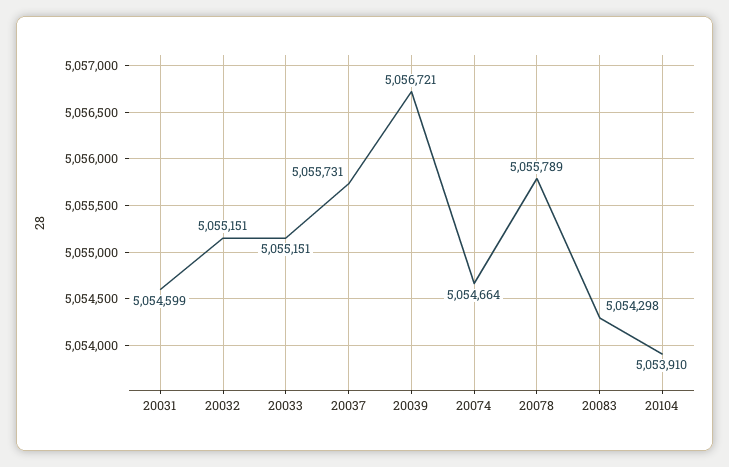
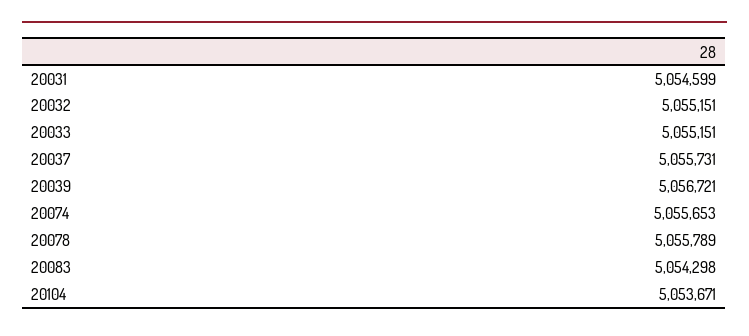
20074: 5054664 -> 5055653
20104: 5053910 -> 5053671

